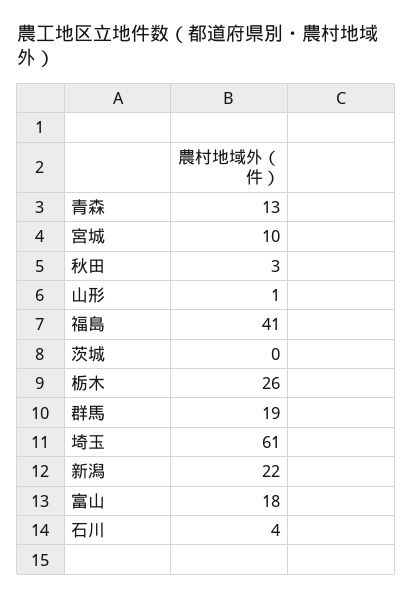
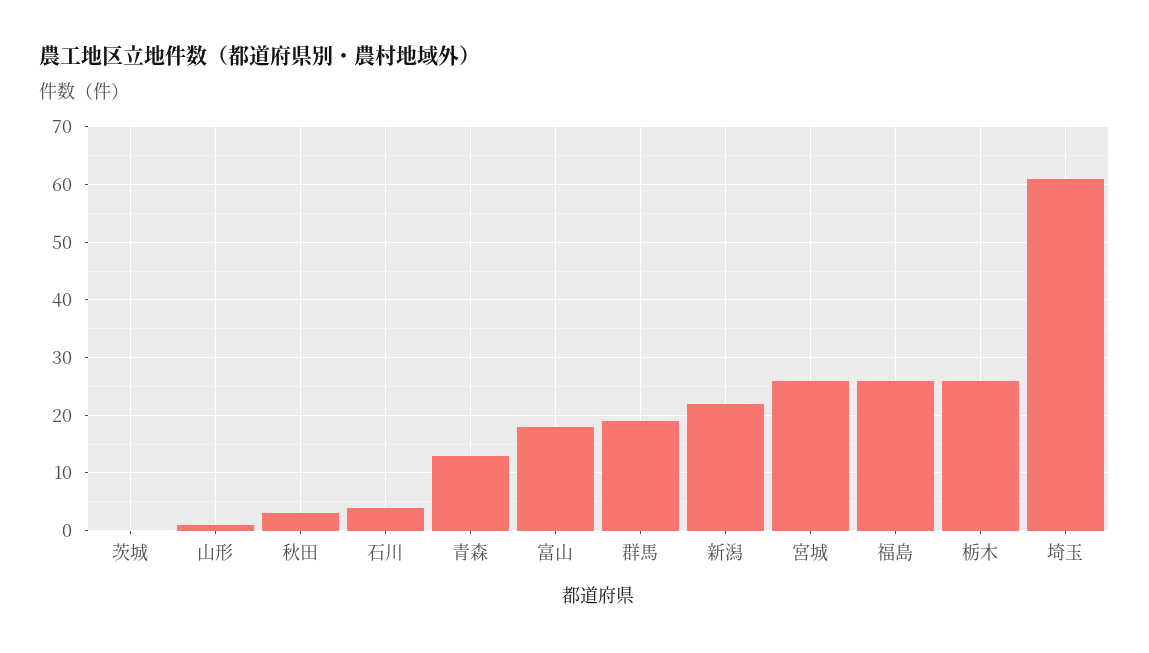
宮城: 10 -> 25
福島: 41 -> 25

